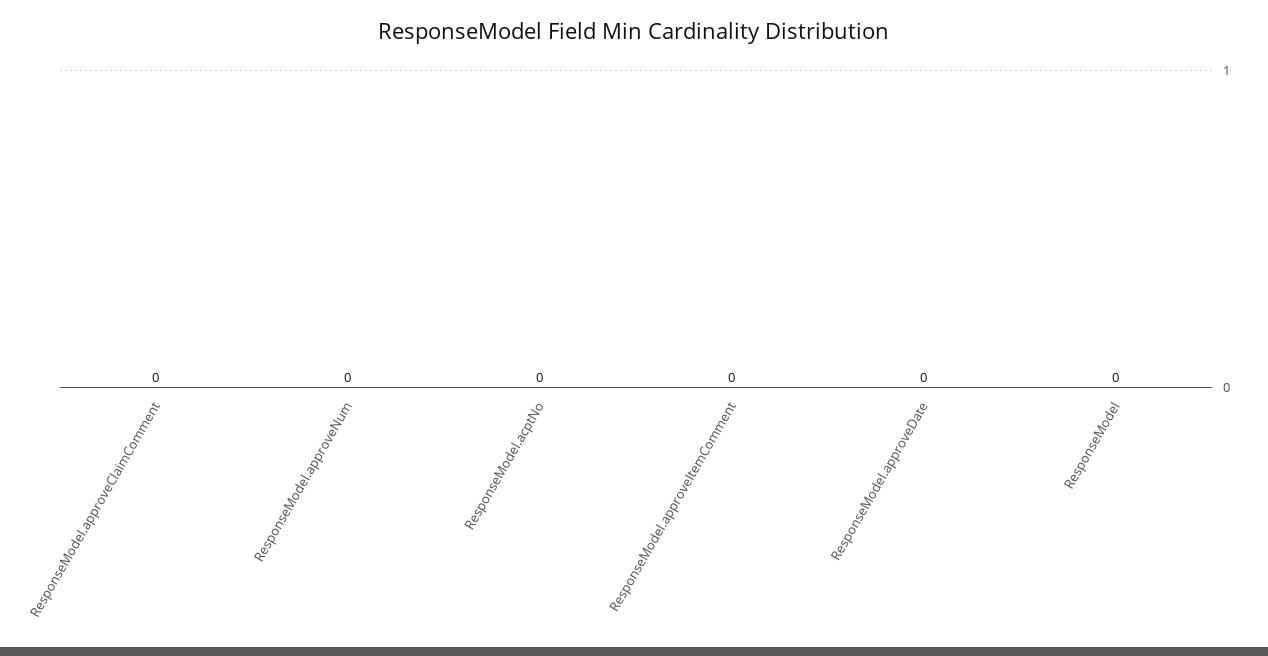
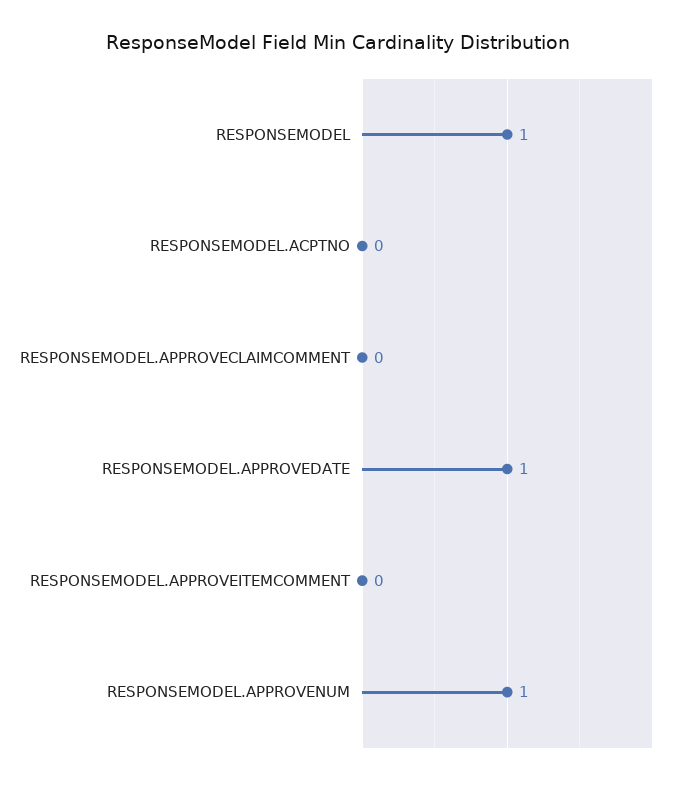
ResponseModel.approveNum: 0 -> 1
ResponseModel.approveDate: 0 -> 1
ResponseModel: 0 -> 1

